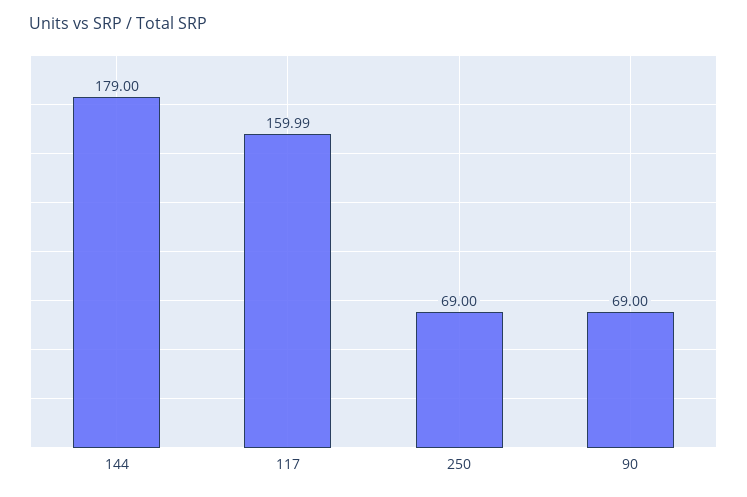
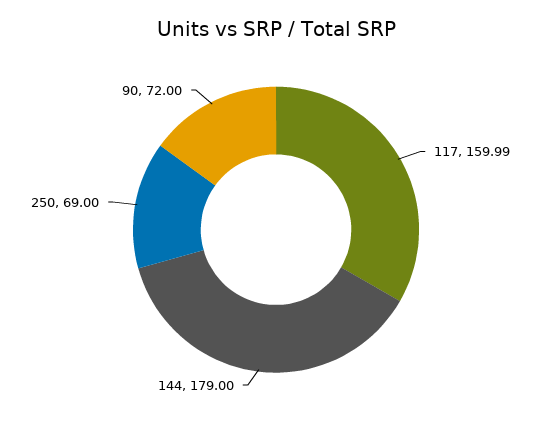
90: 69 -> 72

